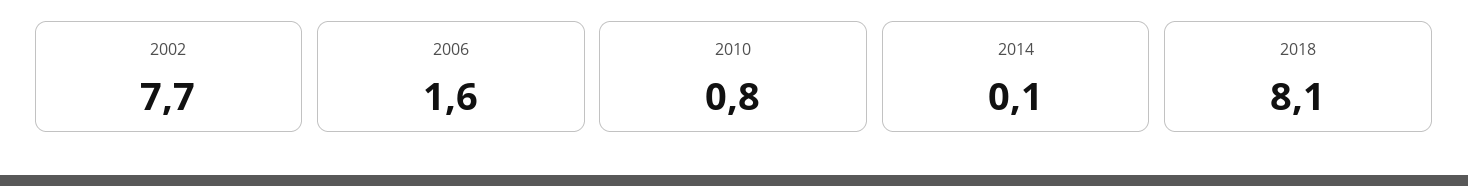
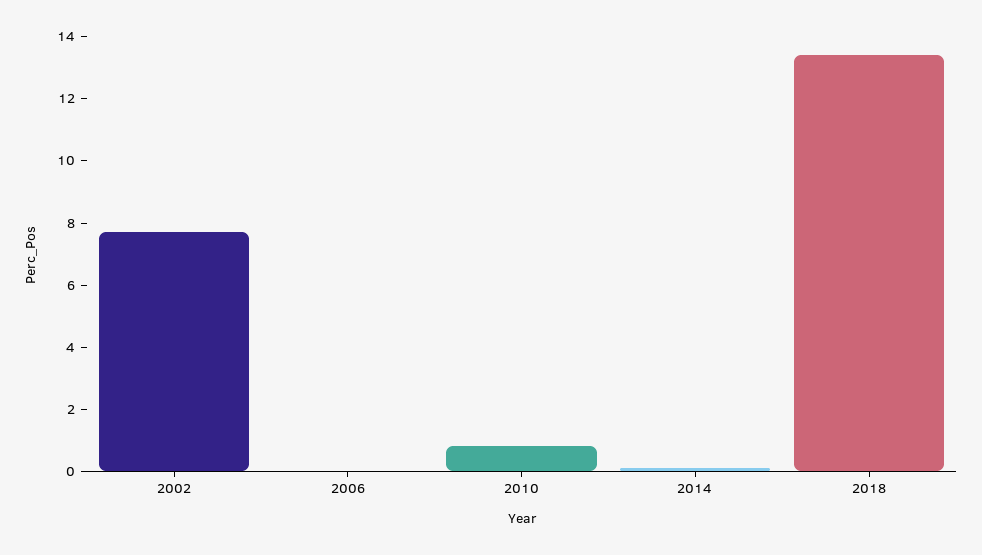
2006: 1.6 -> 0
2018: 8.1 -> 13.5

